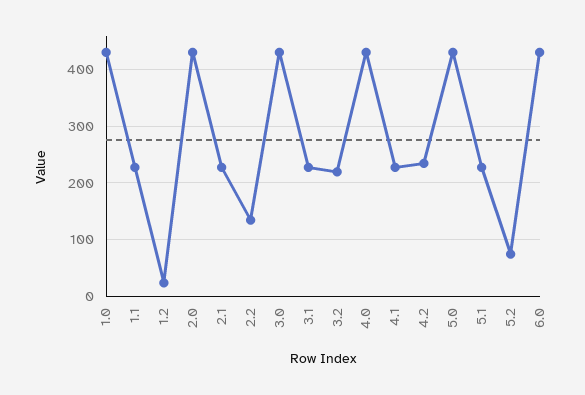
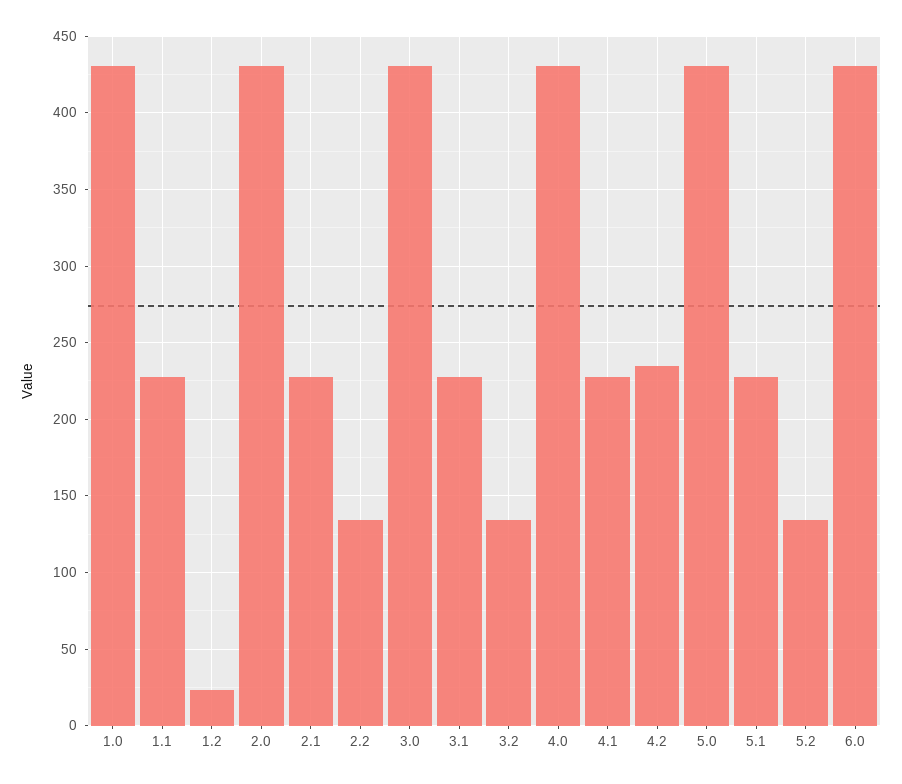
3.2: 220 -> 135
5.2: 80 -> 135

